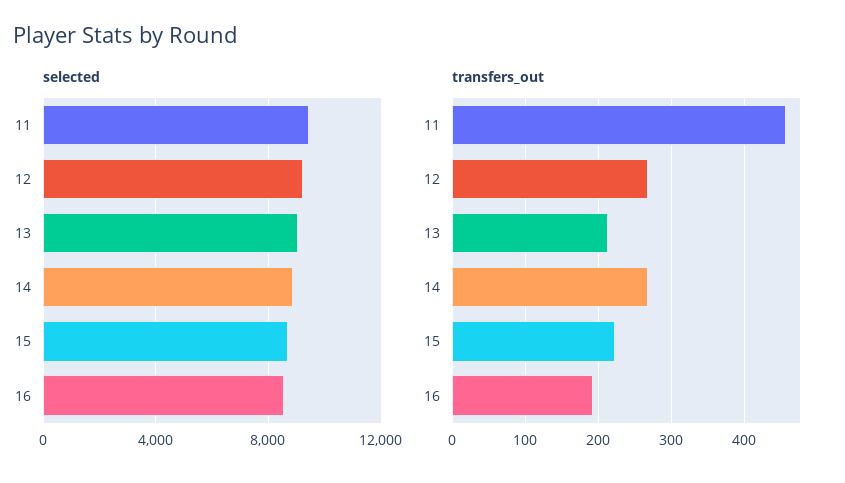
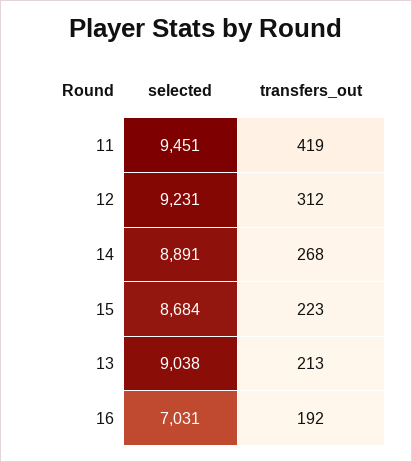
selected, 16: 8500 -> 7031
transfers_out, 11: 460 -> 419
transfers_out, 12: 270 -> 312

